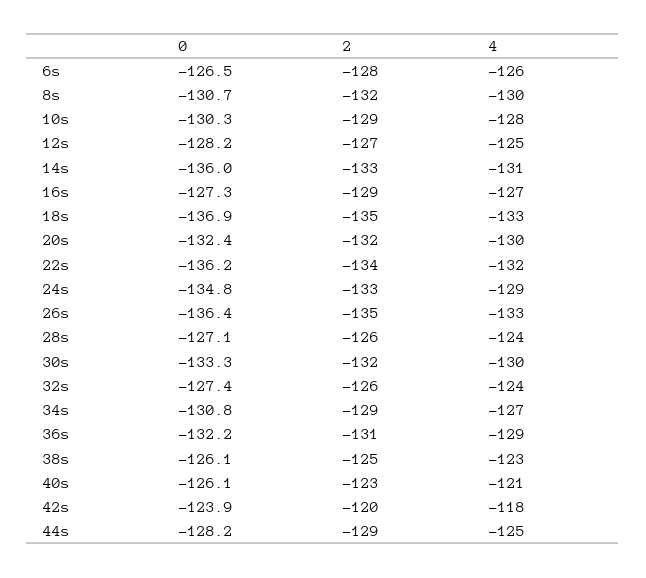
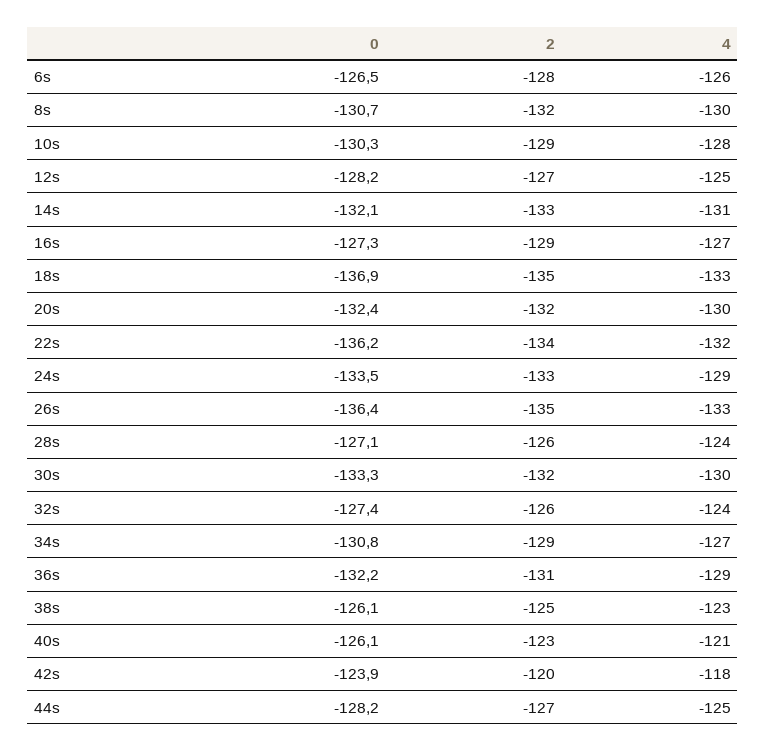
0, 14s: -136 -> -132.1
0, 24s: -134.8 -> -133.5
2, 44s: -129 -> -127

